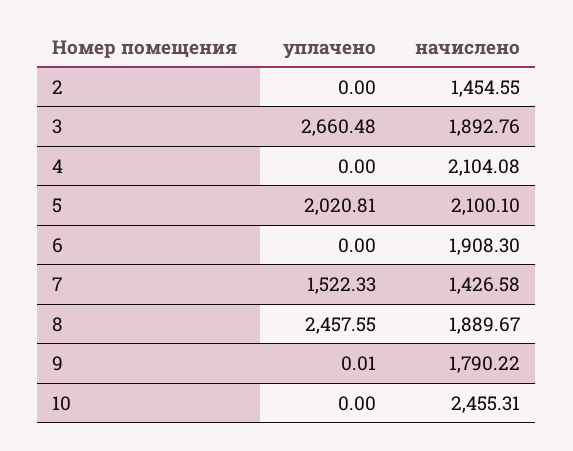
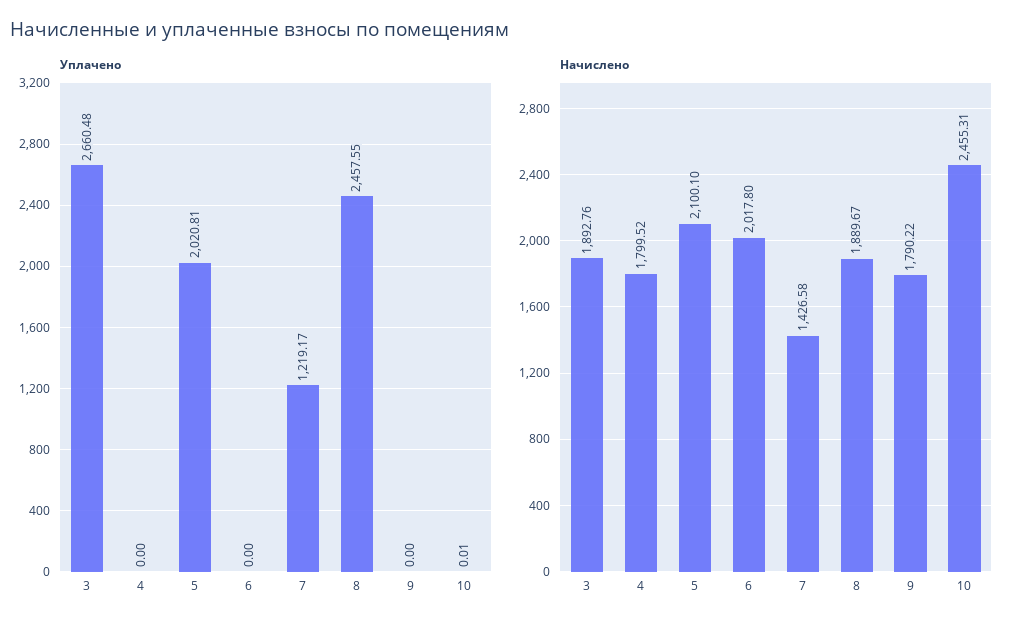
уплачено, 2: 0 -> none
начислено, 2: 1454.55 -> none
начислено, 4: 2104.08 -> 1799.52
начислено, 6: 1908.3 -> 2017.8
уплачено, 7: 1522.33 -> 1219.17
уплачено, 9: 0.01 -> 0
уплачено, 10: 0 -> 0.01

